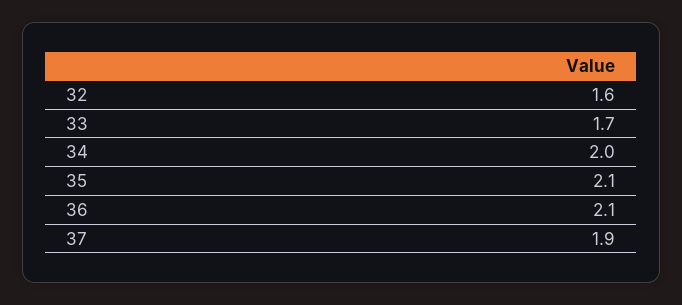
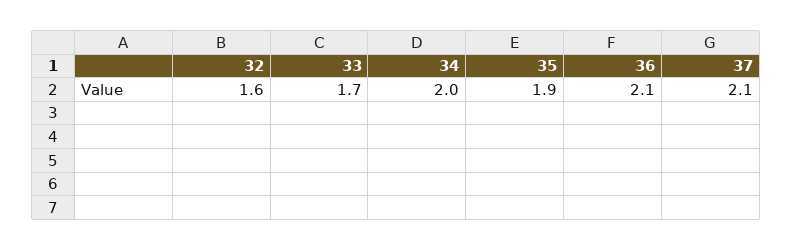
35: 2.1 -> 1.9
37: 1.9 -> 2.1

